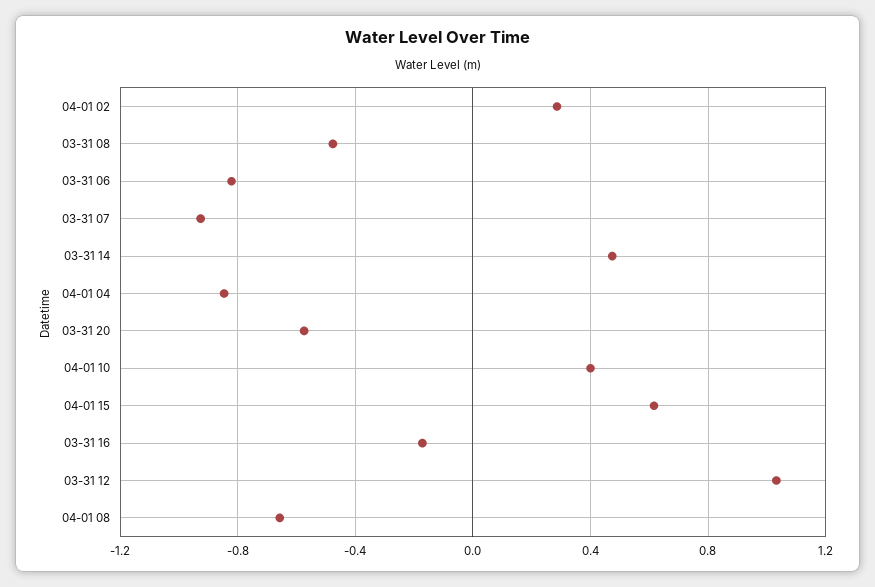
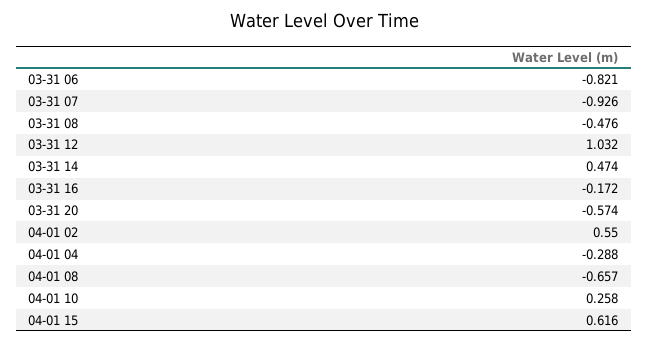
04-01 02: 0.3 -> 0.55
04-01 04: -0.85 -> -0.288
04-01 10: 0.4 -> 0.258

